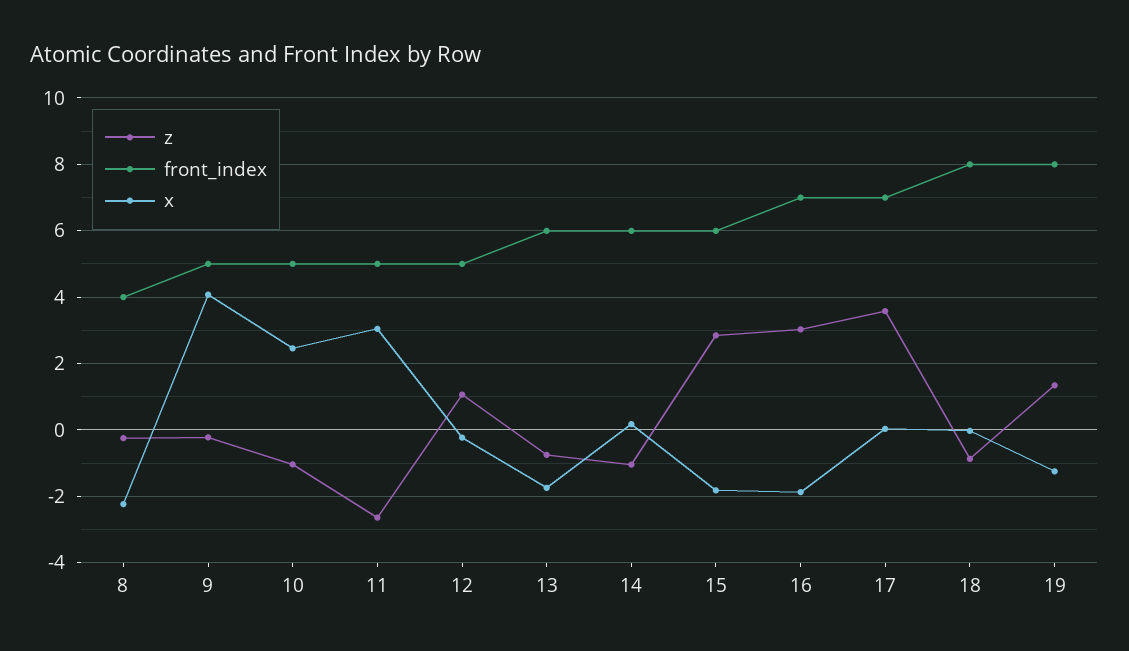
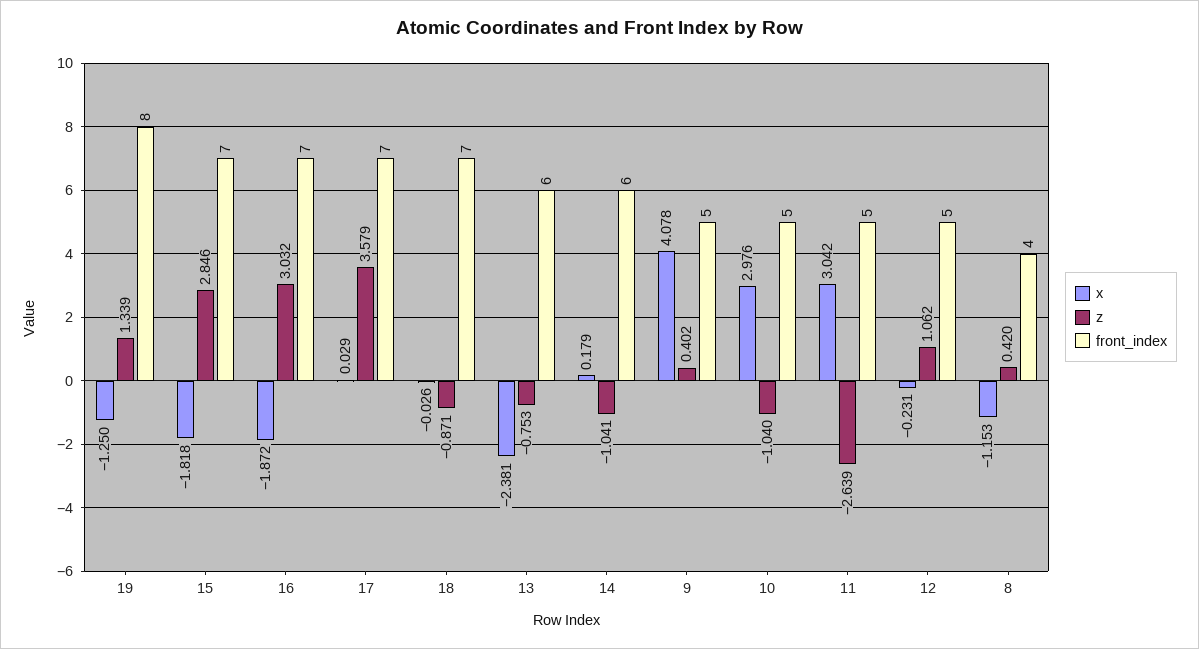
z, 8: -0.2 -> 0.42
x, 8: -2.2 -> -1.153
z, 9: -0.2 -> 0.402
x, 10: 2.4 -> 2.976
x, 13: -1.8 -> -2.381
front_index, 15: 6 -> 7
front_index, 18: 8 -> 7

